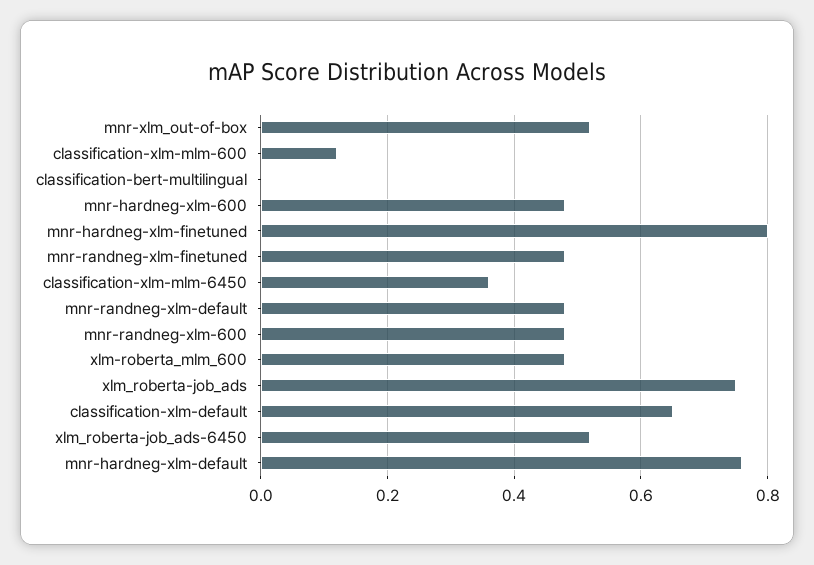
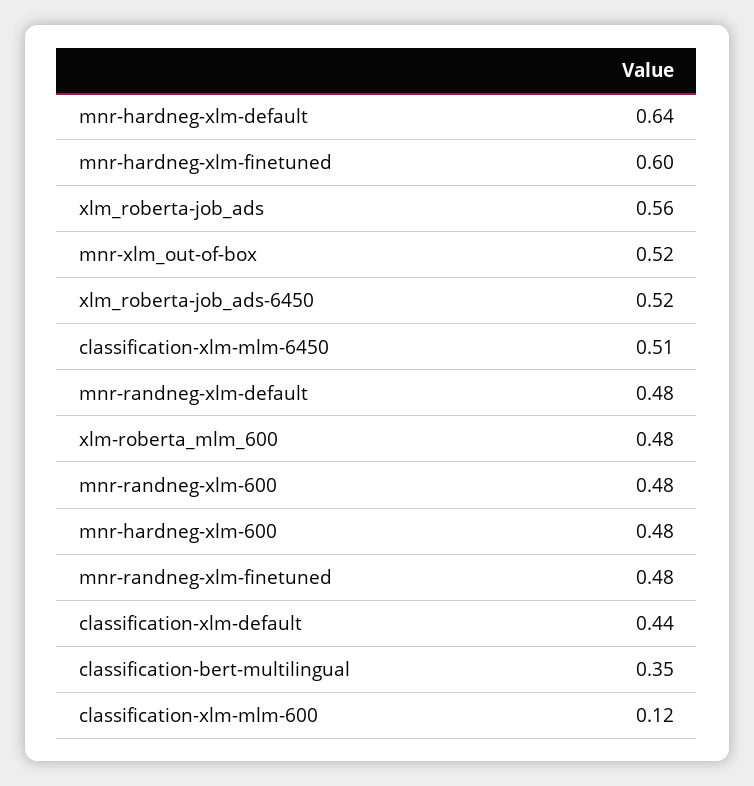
classification-bert-multilingual: 0 -> 0.35
mnr-hardneg-xlm-finetuned: 0.8 -> 0.6
classification-xlm-mlm-6450: 0.35 -> 0.51
xlm_roberta-job_ads: 0.75 -> 0.56
classification-xlm-default: 0.65 -> 0.44
mnr-hardneg-xlm-default: 0.75 -> 0.64

